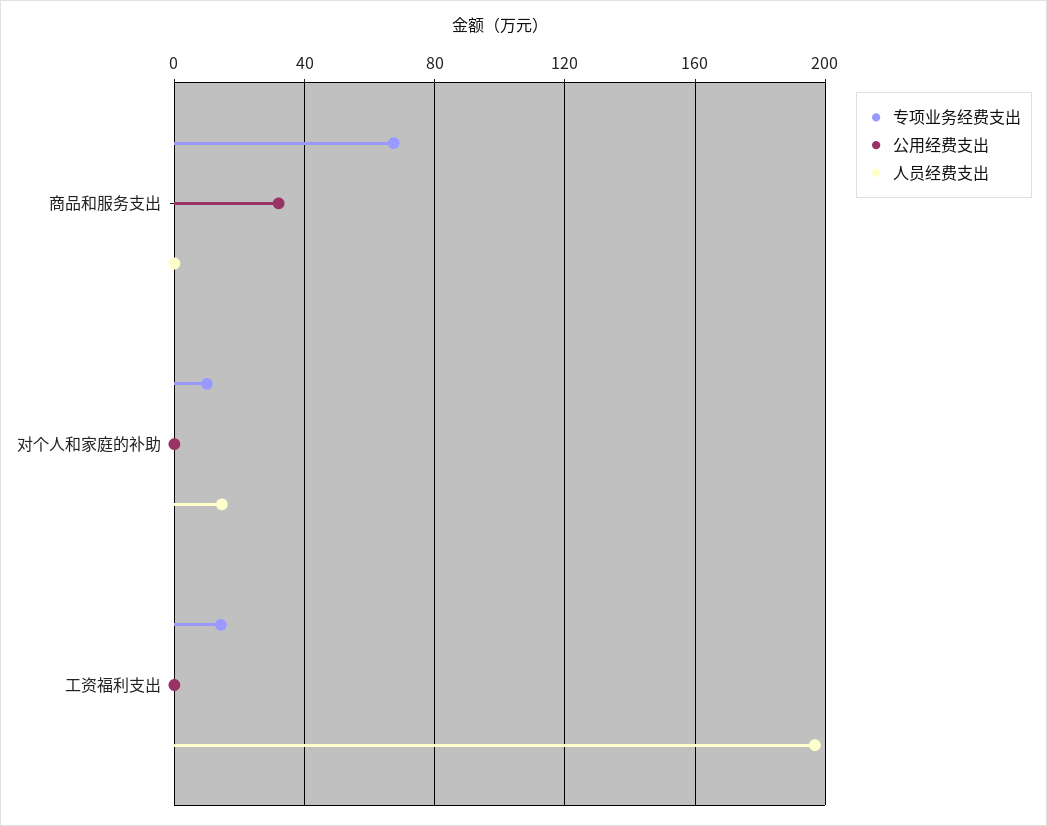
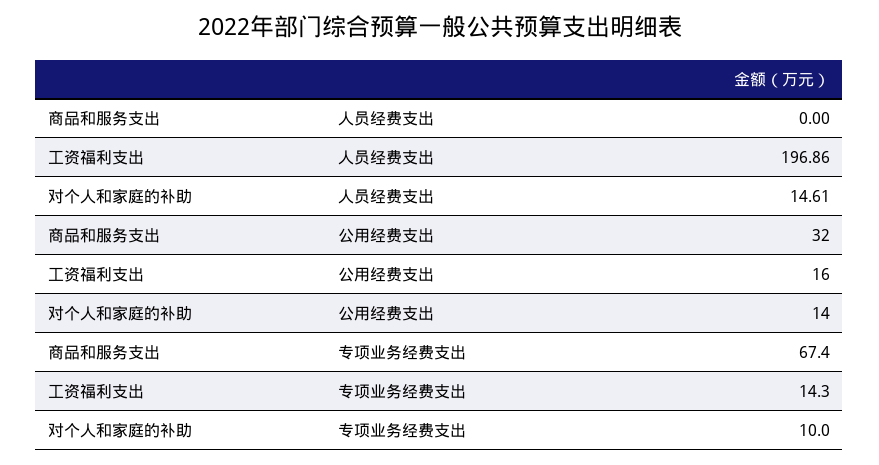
公用经费支出, 对个人和家庭的补助: 0 -> 14
公用经费支出, 工资福利支出: 0 -> 16

